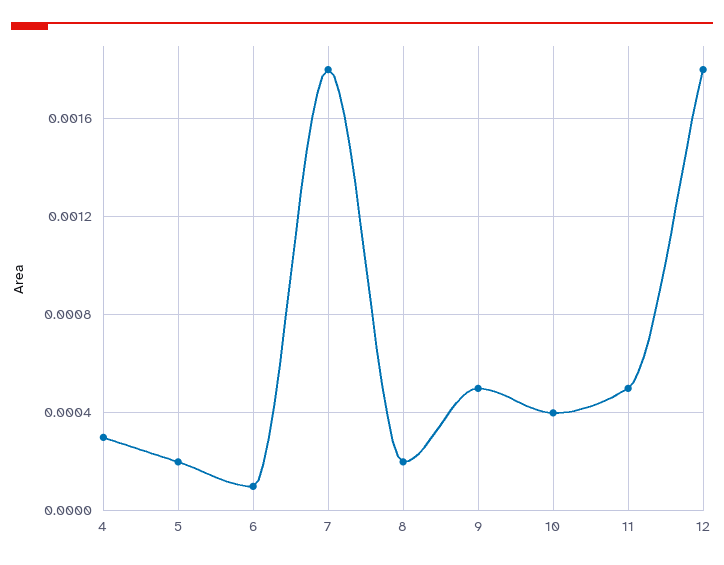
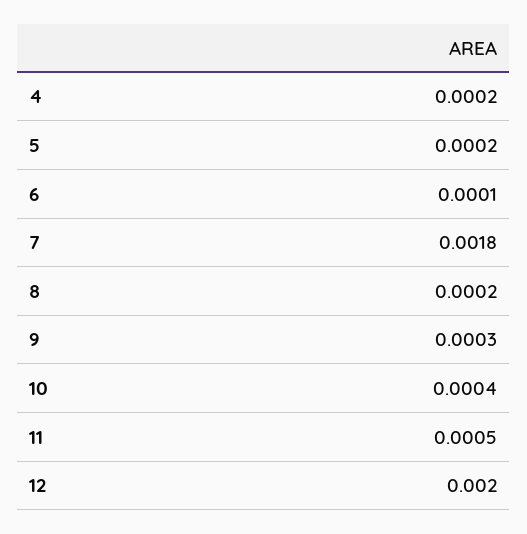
4: 0.0003 -> 0.0002
9: 0.0005 -> 0.0003
12: 0.0018 -> 0.002

